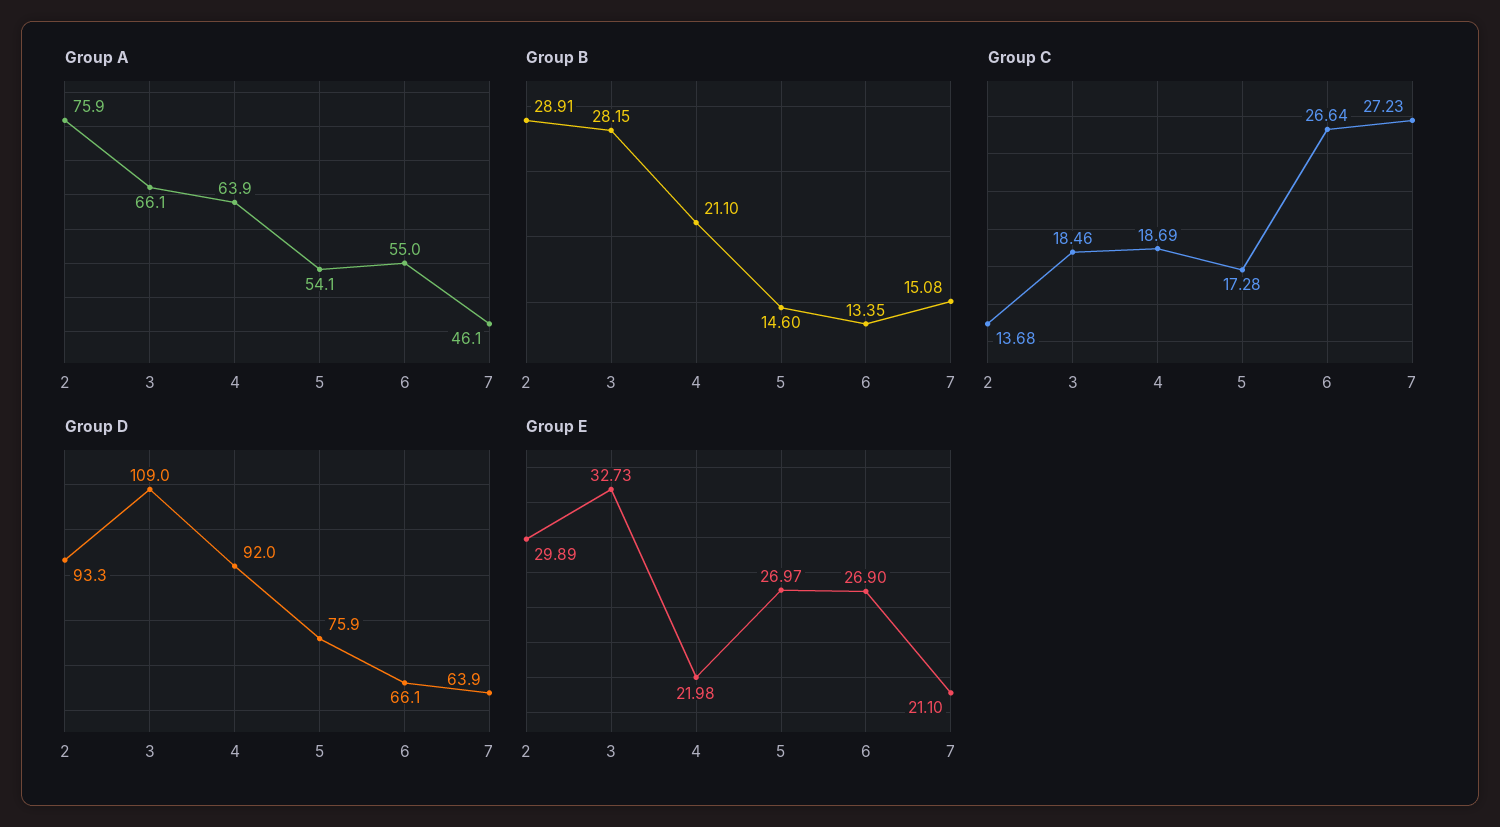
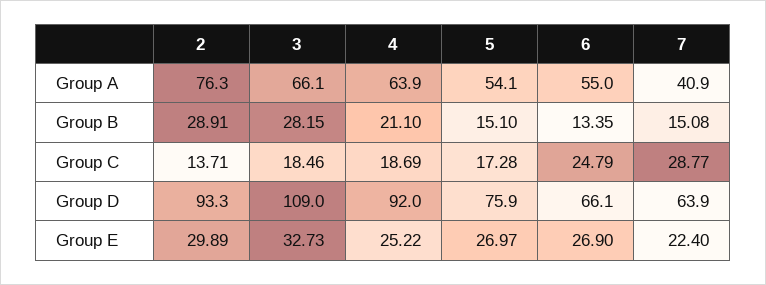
Group A, 2: 75.9 -> 76.3
Group A, 7: 46.1 -> 40.9
Group B, 5: 14.6 -> 15.1
Group C, 2: 13.68 -> 13.71
Group C, 6: 26.64 -> 24.79
Group C, 7: 27.23 -> 28.77
Group E, 4: 21.98 -> 25.22
Group E, 7: 21.1 -> 22.4

